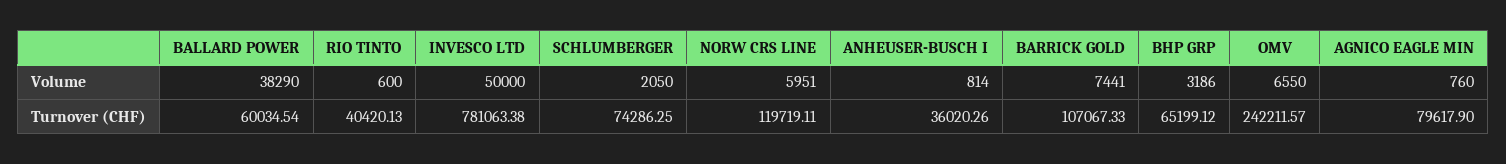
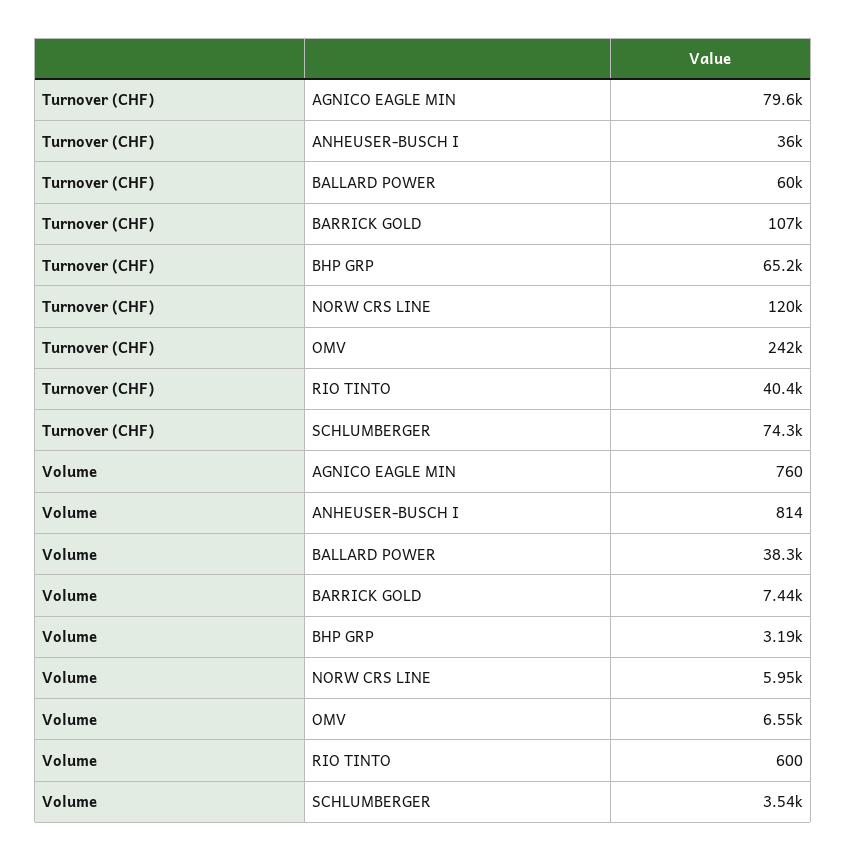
INVESCO LTD, Volume: 50000 -> none
SCHLUMBERGER, Volume: 2050 -> 3540
INVESCO LTD, Turnover (CHF): 781063.38 -> none

